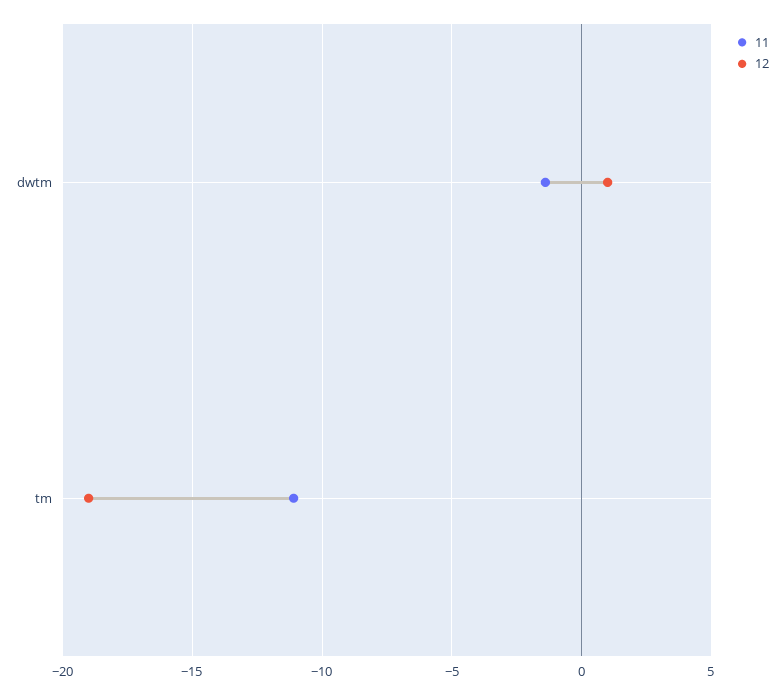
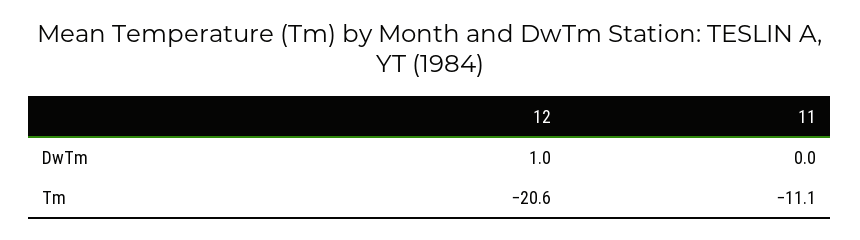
11, dwtm: -1.5 -> 0
12, tm: -19 -> -20.6

